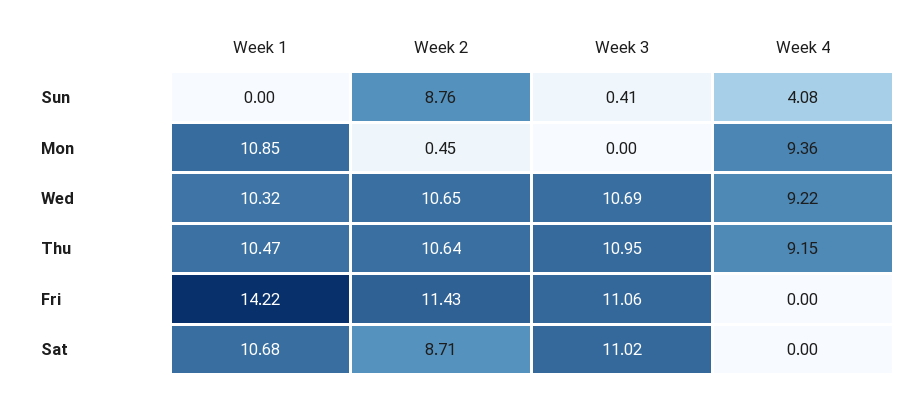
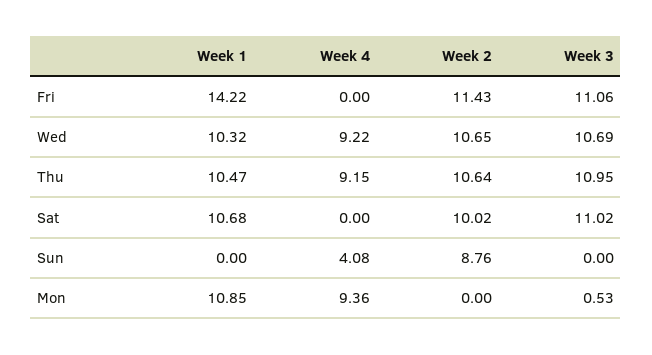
Week 3, Sun: 0.41 -> 0
Week 2, Mon: 0.45 -> 0
Week 3, Mon: 0 -> 0.53
Week 2, Sat: 8.71 -> 10.02

